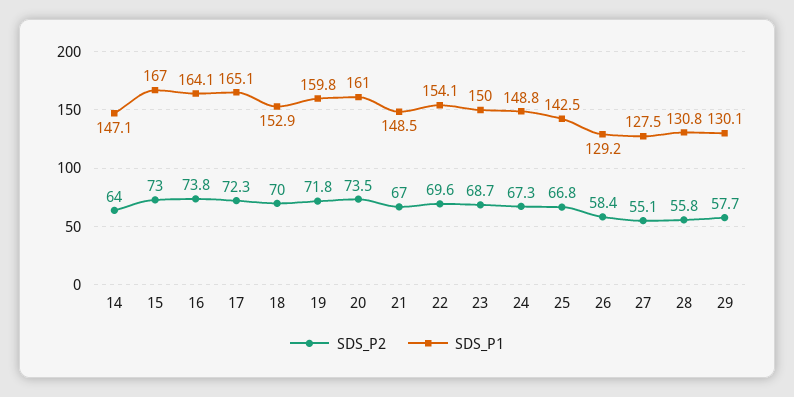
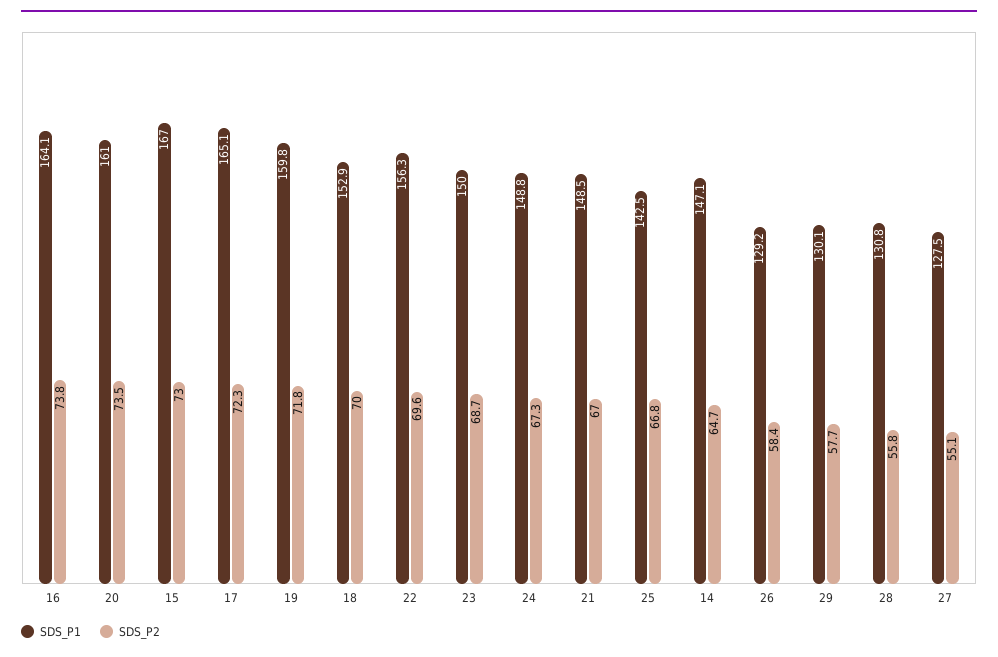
SDS_P2, 14: 64 -> 64.7
SDS_P1, 22: 154.1 -> 156.3

